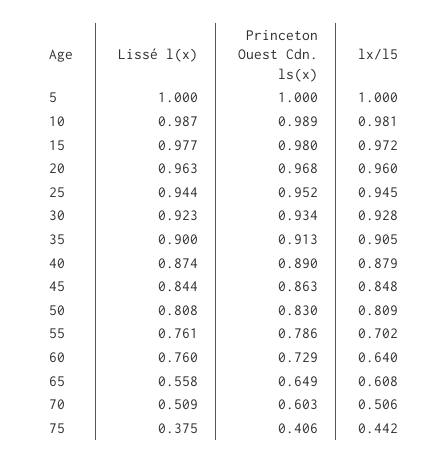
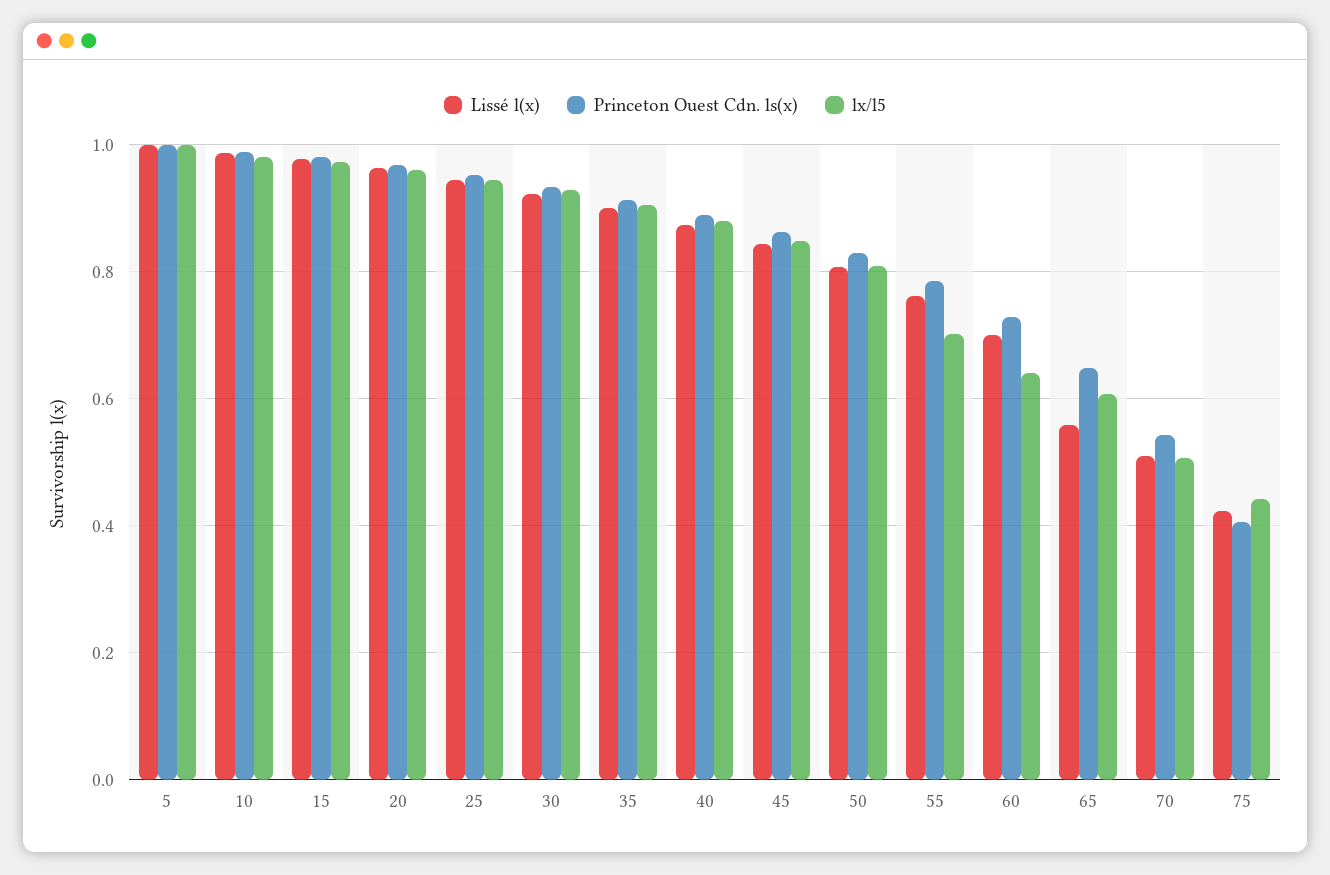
Lissé l(x), 60: 0.76 -> 0.7
Princeton Ouest Cdn. ls(x), 70: 0.603 -> 0.54
Lissé l(x), 75: 0.375 -> 0.42

